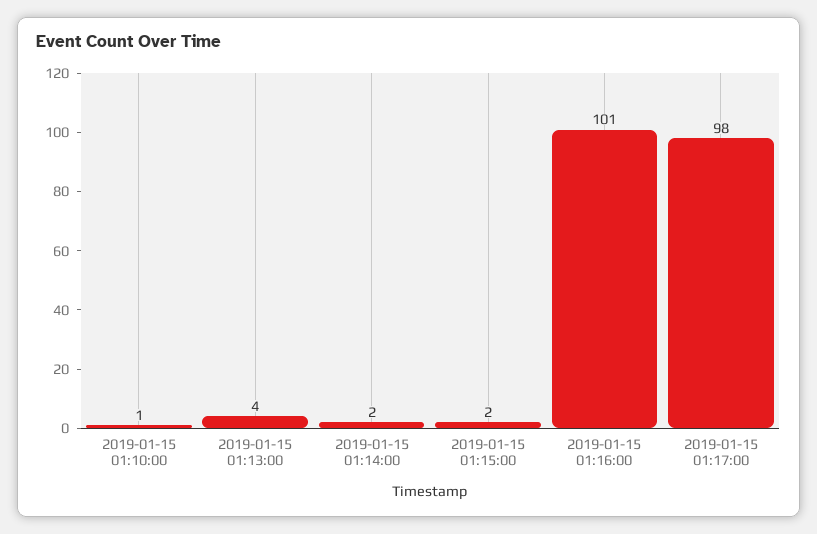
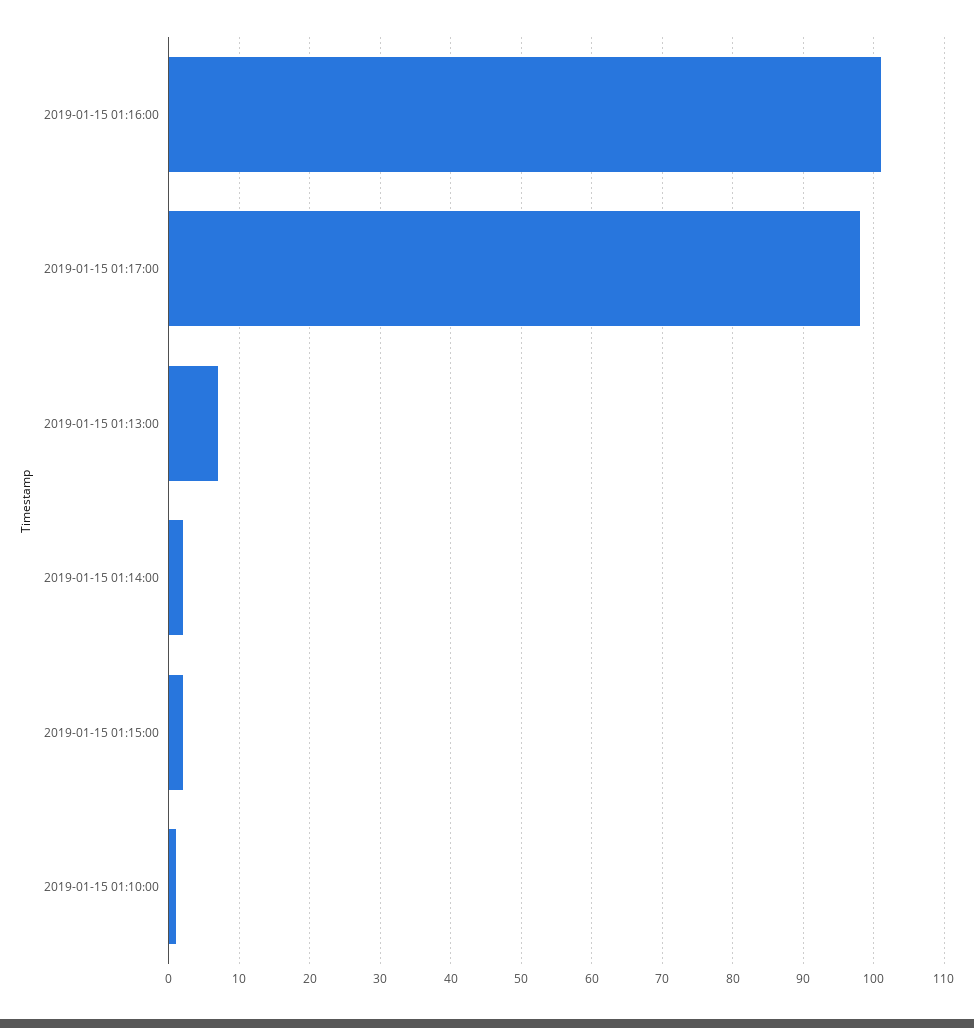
2019-01-15 01:13:00: 4 -> 7

